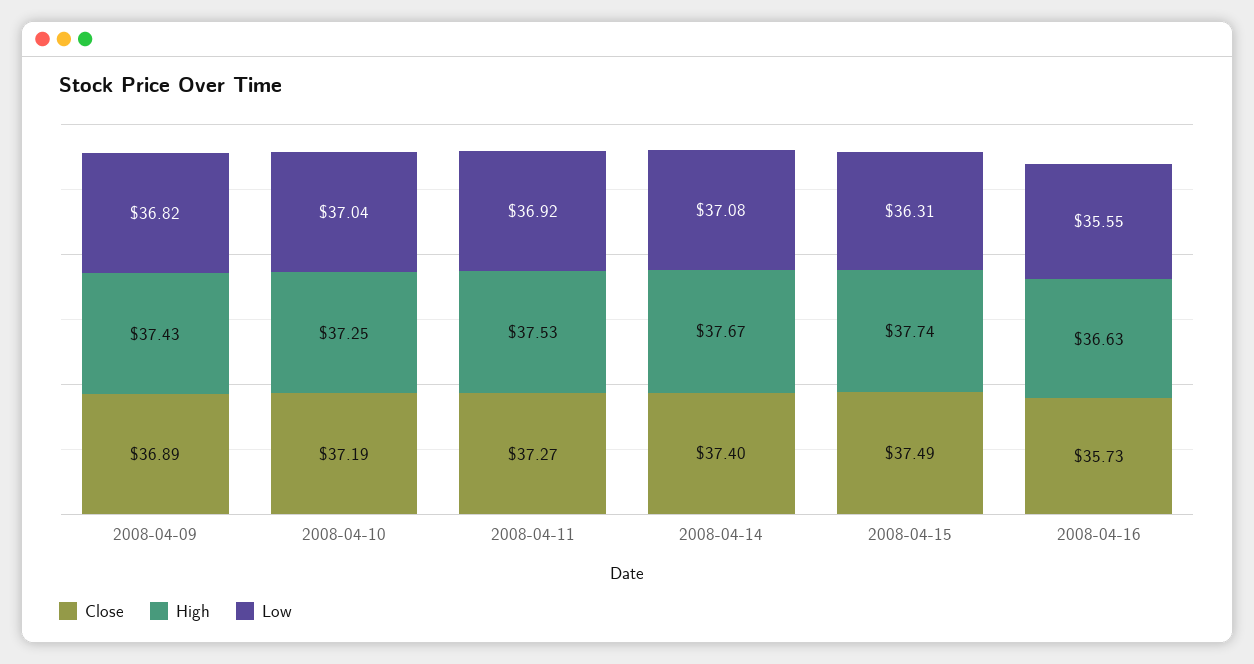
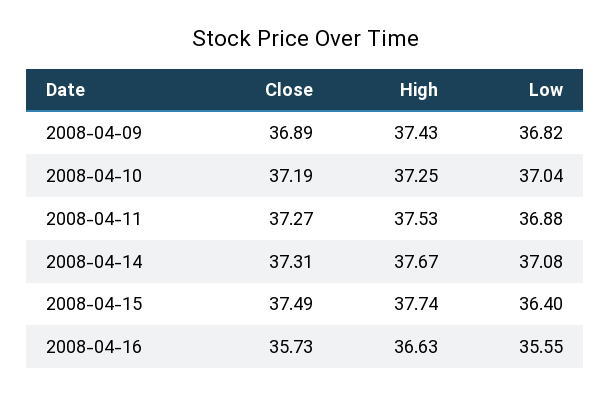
Low, 2008-04-11: 36.92 -> 36.88
Close, 2008-04-14: 37.4 -> 37.31
Low, 2008-04-15: 36.31 -> 36.4

